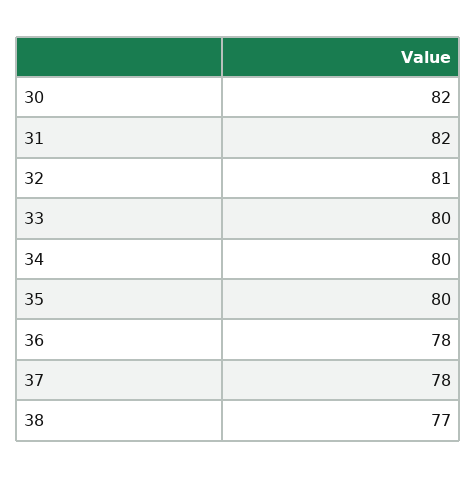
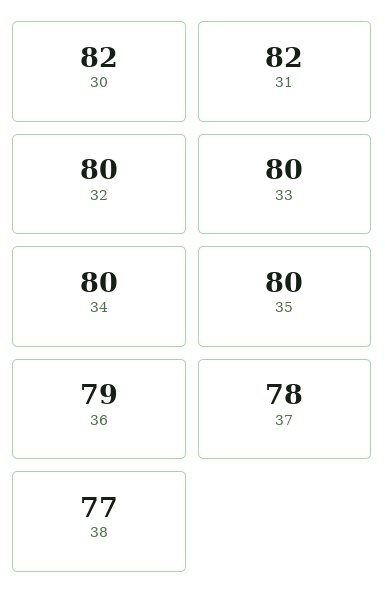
32: 81 -> 80
36: 78 -> 79

